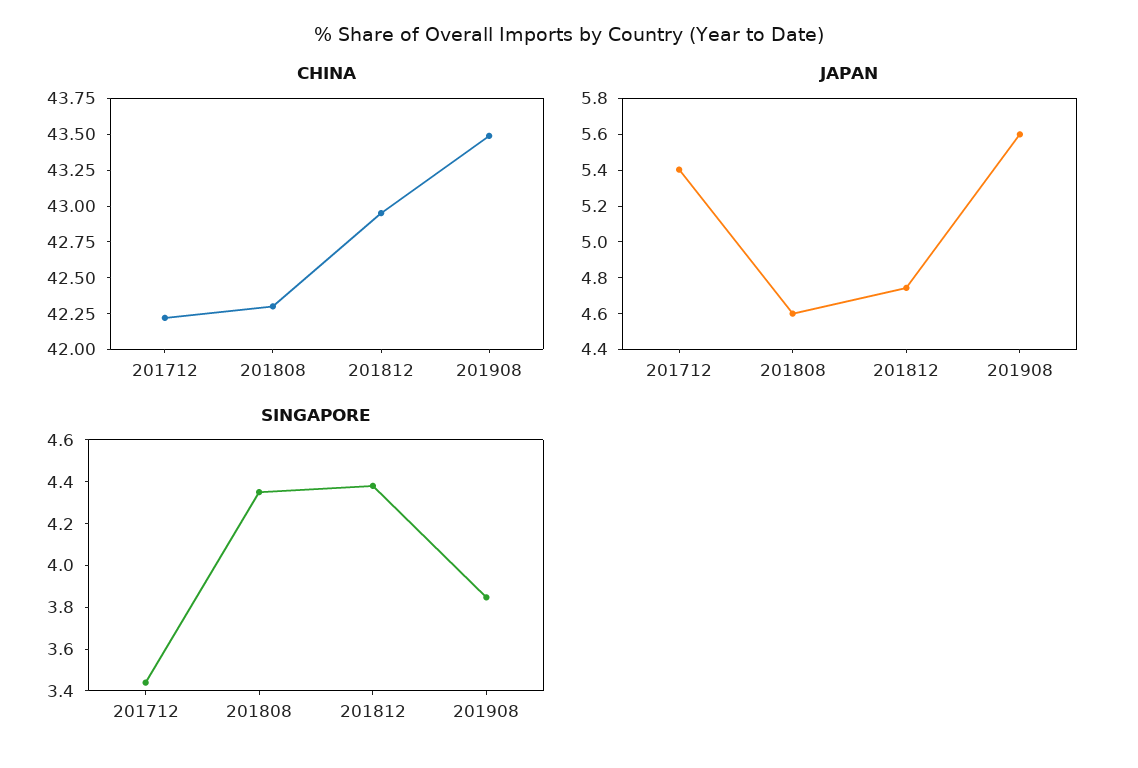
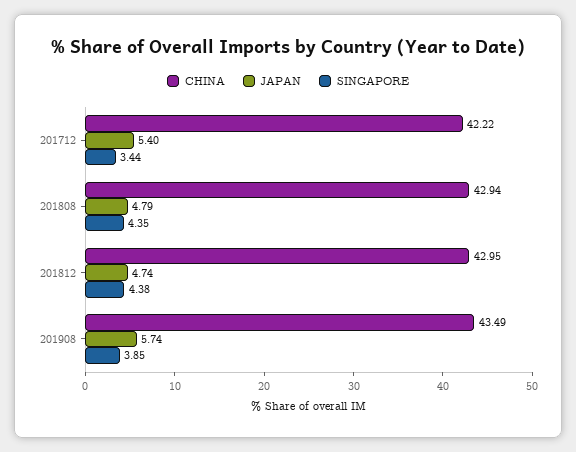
CHINA, 201808: 42.25 -> 42.94
JAPAN, 201808: 4.6 -> 4.79
JAPAN, 201908: 5.6 -> 5.74

